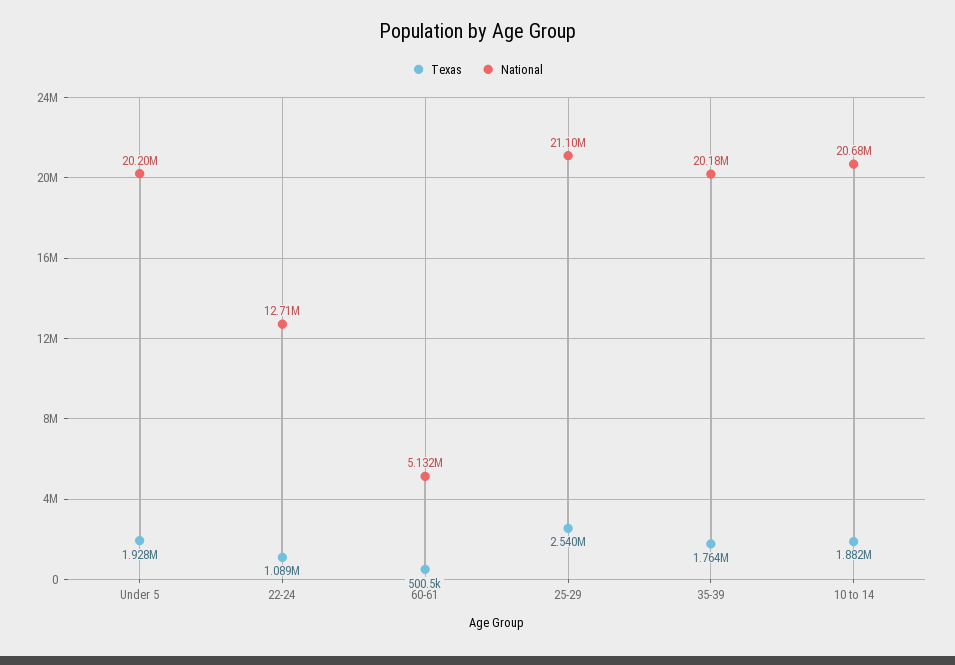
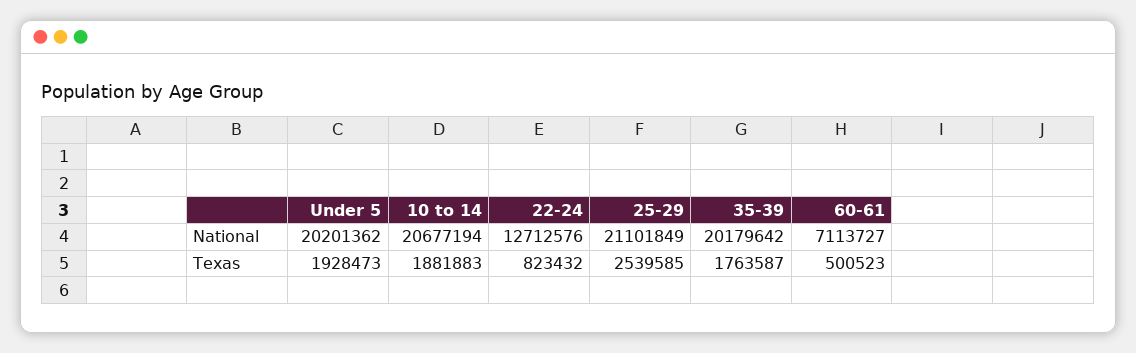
Texas, 22-24: 1089000 -> 823432
National, 60-61: 5132000 -> 7113727

